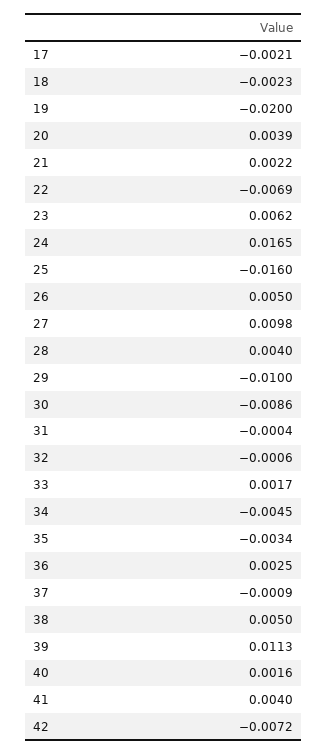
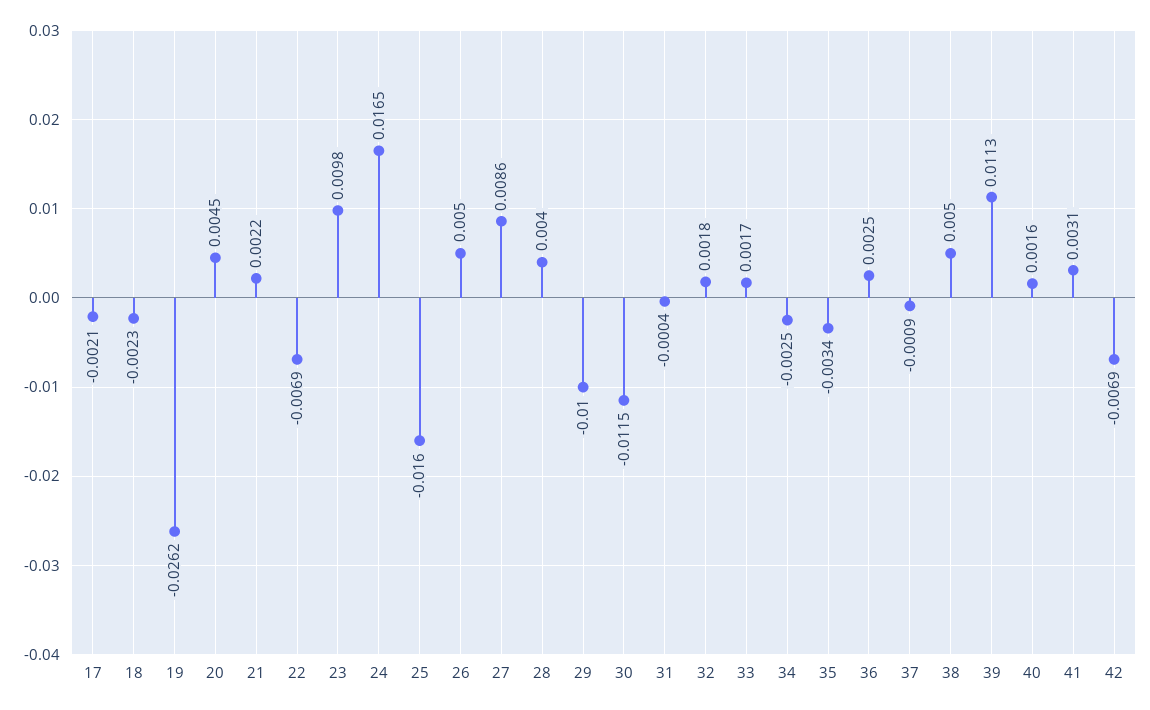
19: -0.02 -> -0.0262
20: 0.0039 -> 0.0045
23: 0.0062 -> 0.0098
27: 0.0098 -> 0.0086
30: -0.0086 -> -0.0115
32: -0.0006 -> 0.0018
34: -0.0045 -> -0.0025
41: 0.004 -> 0.0031
42: -0.0072 -> -0.0069

